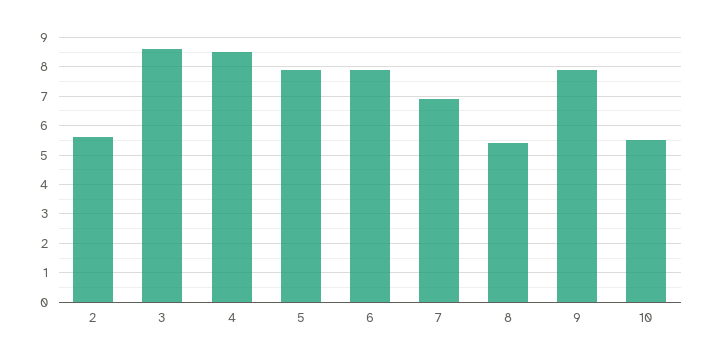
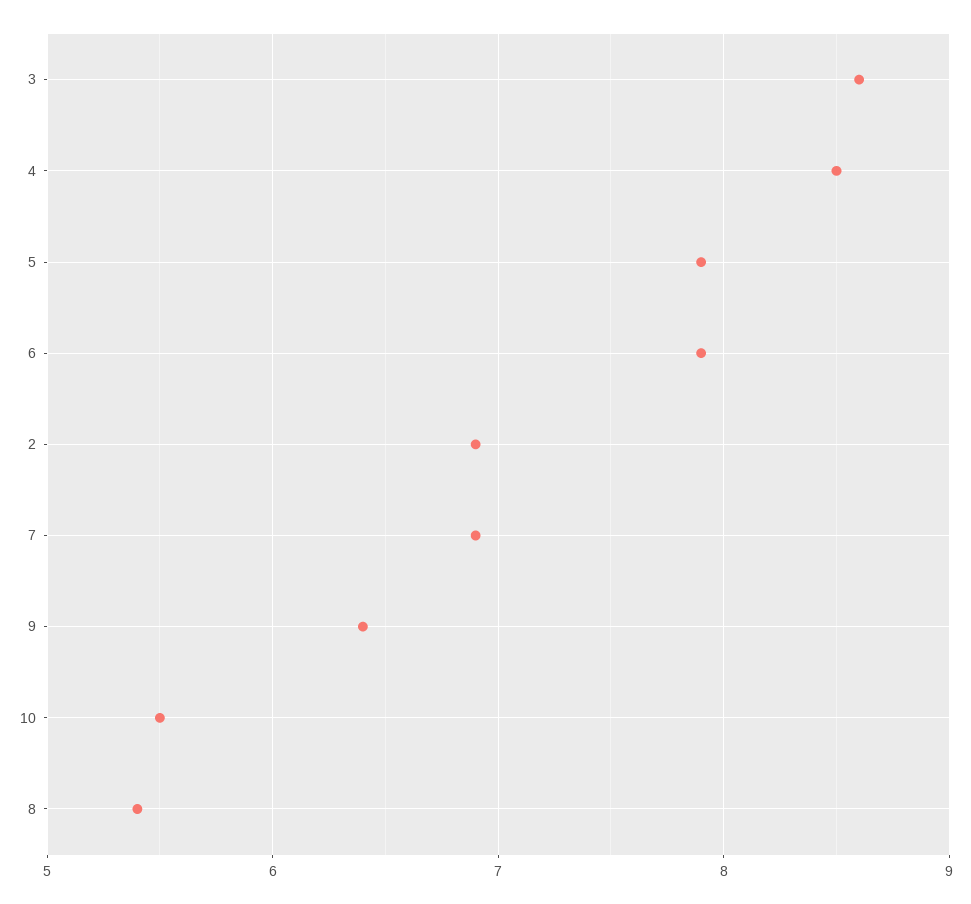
2: 5.5 -> 6.9
9: 8 -> 6.4

